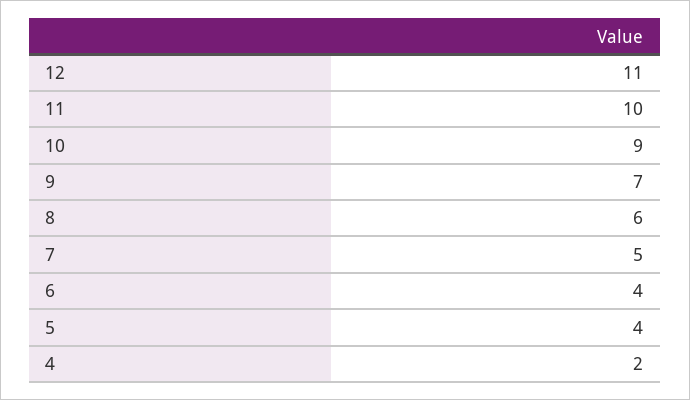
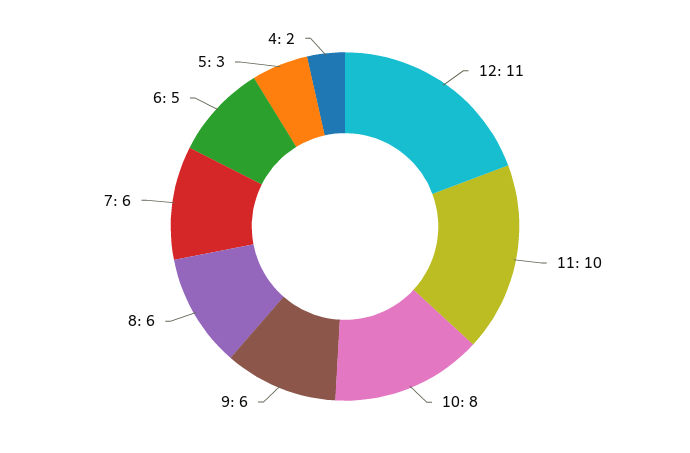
10: 9 -> 8
9: 7 -> 6
7: 5 -> 6
6: 4 -> 5
5: 4 -> 3

